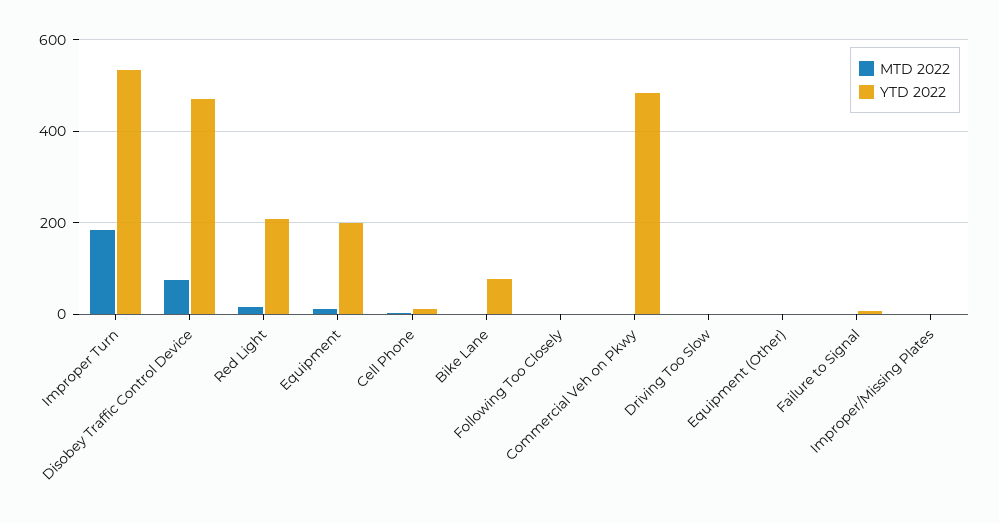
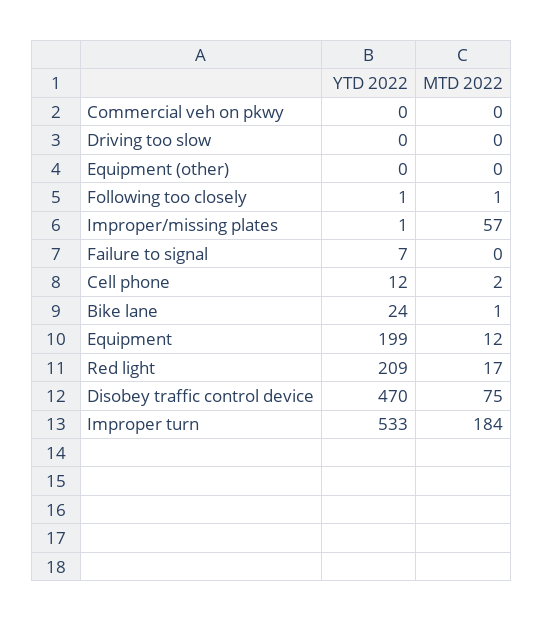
YTD 2022, Bike Lane: 80 -> 24
YTD 2022, Commercial Veh on Pkwy: 480 -> 0
MTD 2022, Improper/Missing Plates: 0 -> 57

